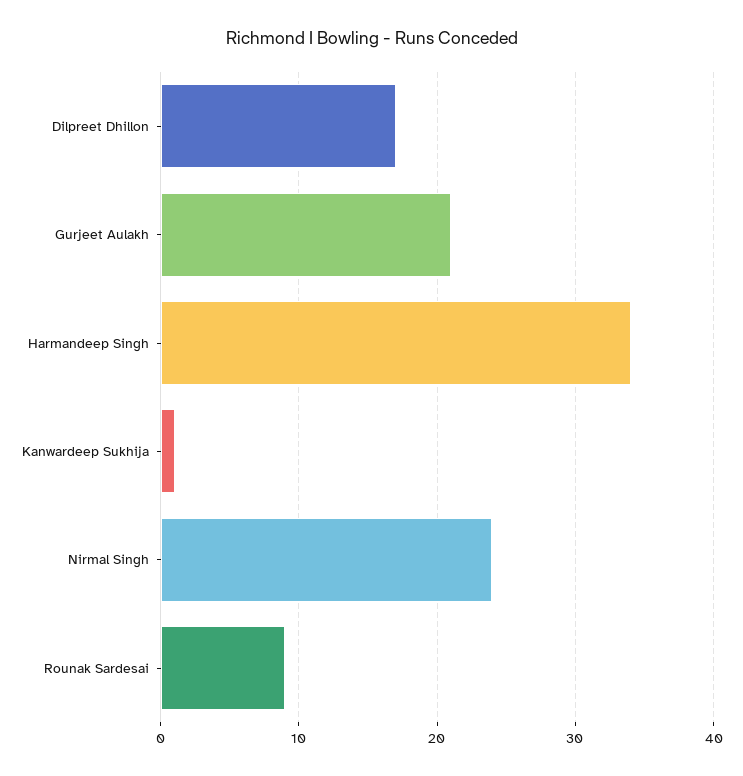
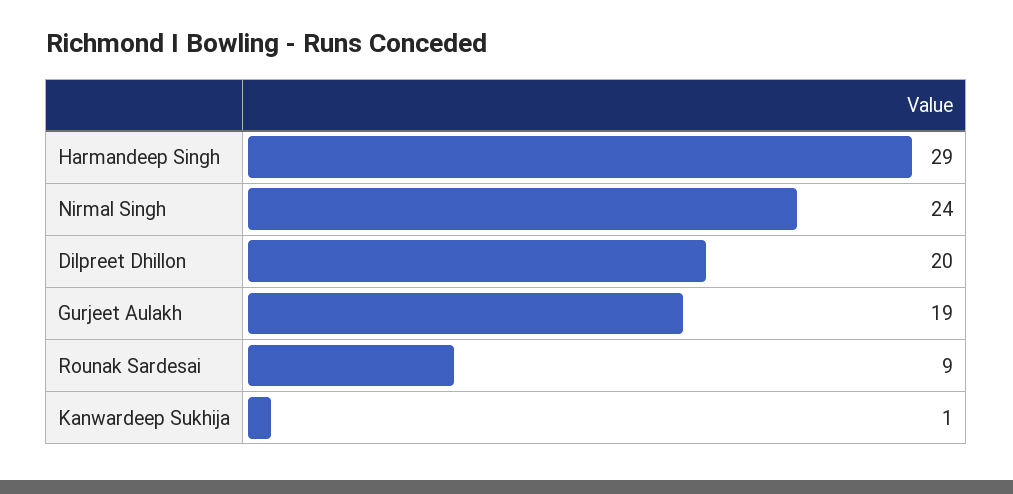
Dilpreet Dhillon: 17 -> 20
Gurjeet Aulakh: 21 -> 19
Harmandeep Singh: 34 -> 29

